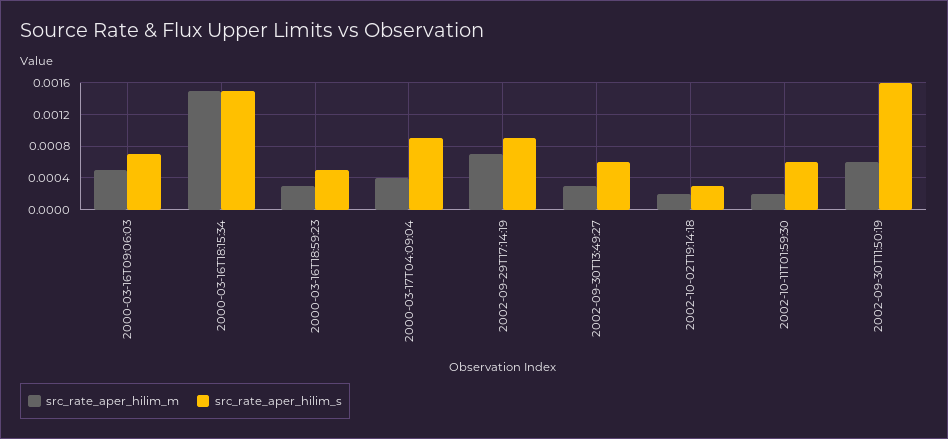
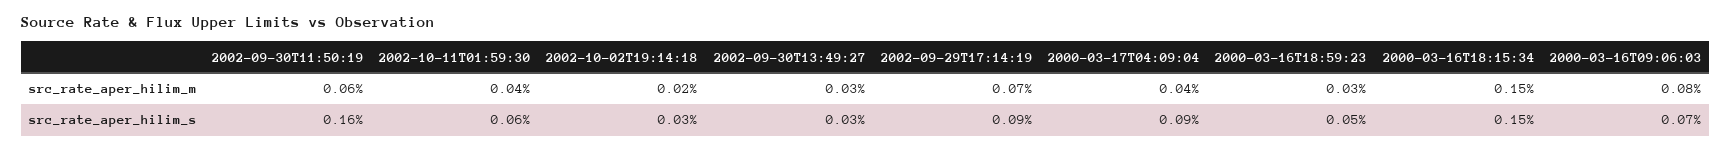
src_rate_aper_hilim_m, 2000-03-16T09:06:03: 0.0005 -> 0.0008
src_rate_aper_hilim_s, 2002-09-30T13:49:27: 0.0006 -> 0.0003
src_rate_aper_hilim_m, 2002-10-11T01:59:30: 0.0002 -> 0.0004

